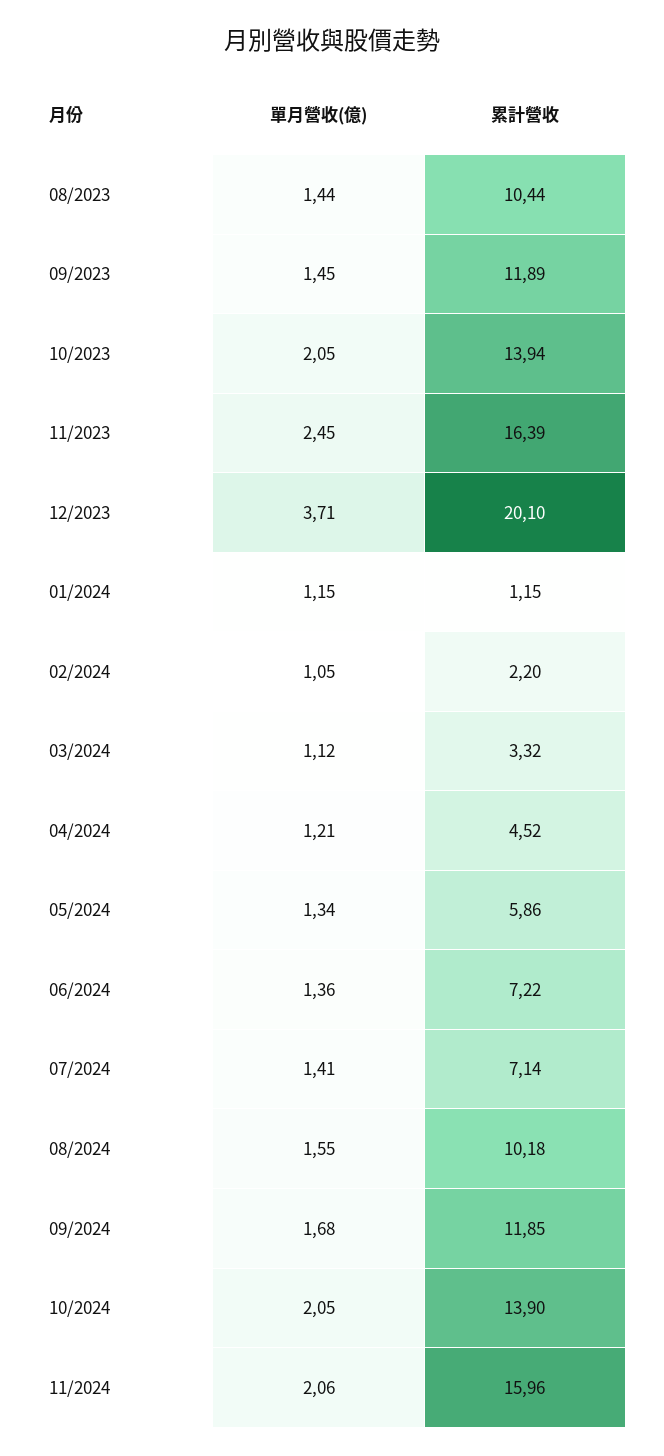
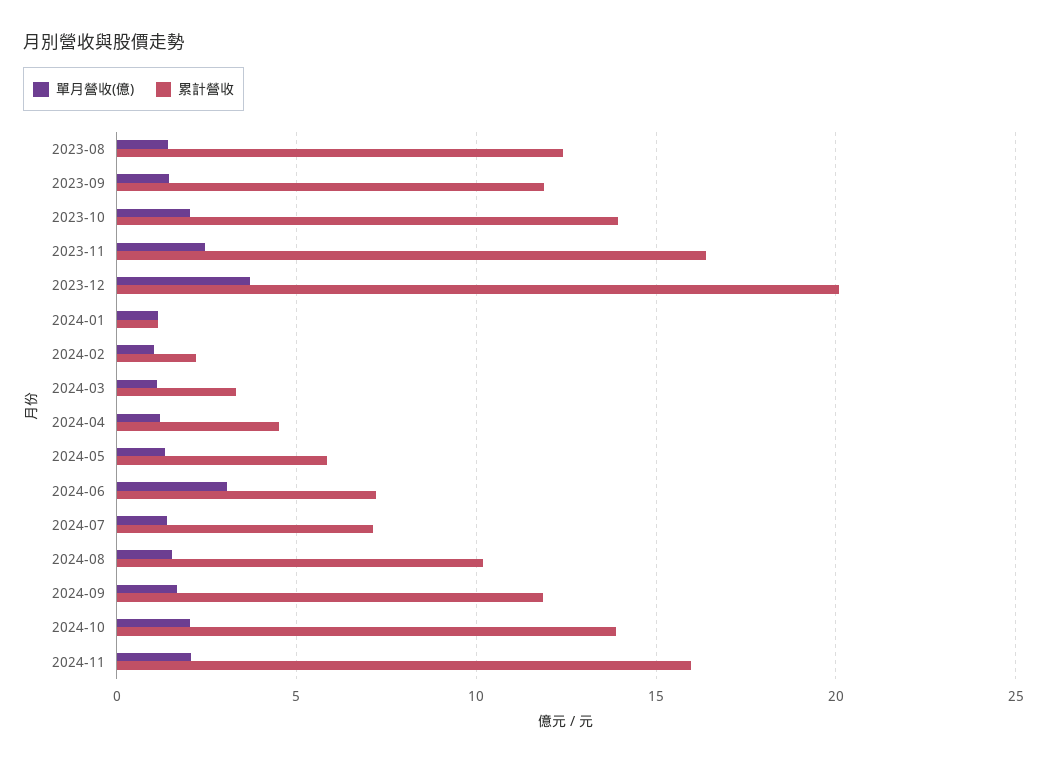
累計營收, 08/2023: 10.44 -> 12.5
單月營收(億), 06/2024: 1.36 -> 3

